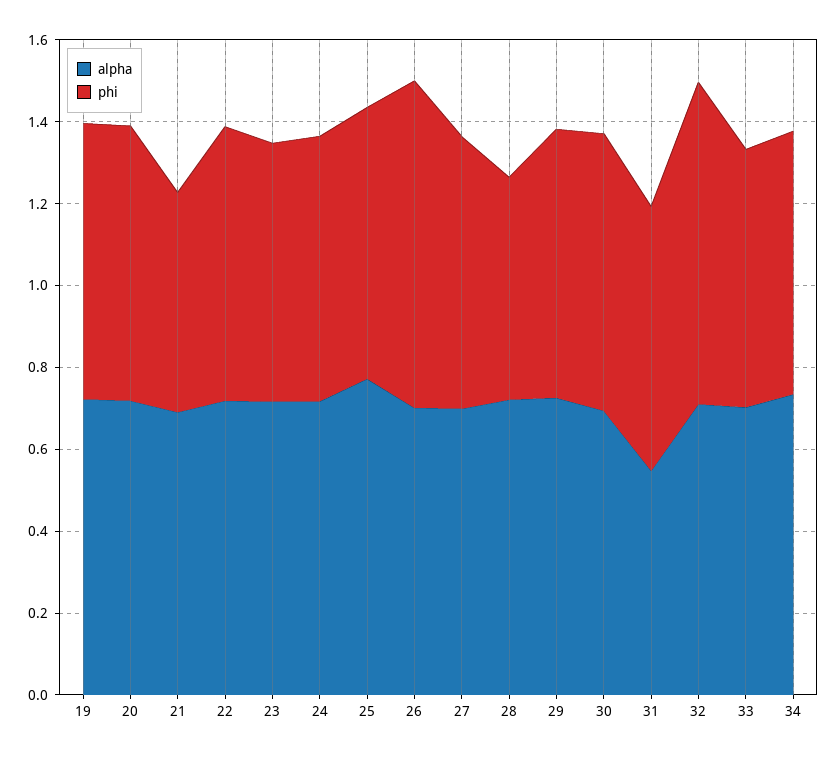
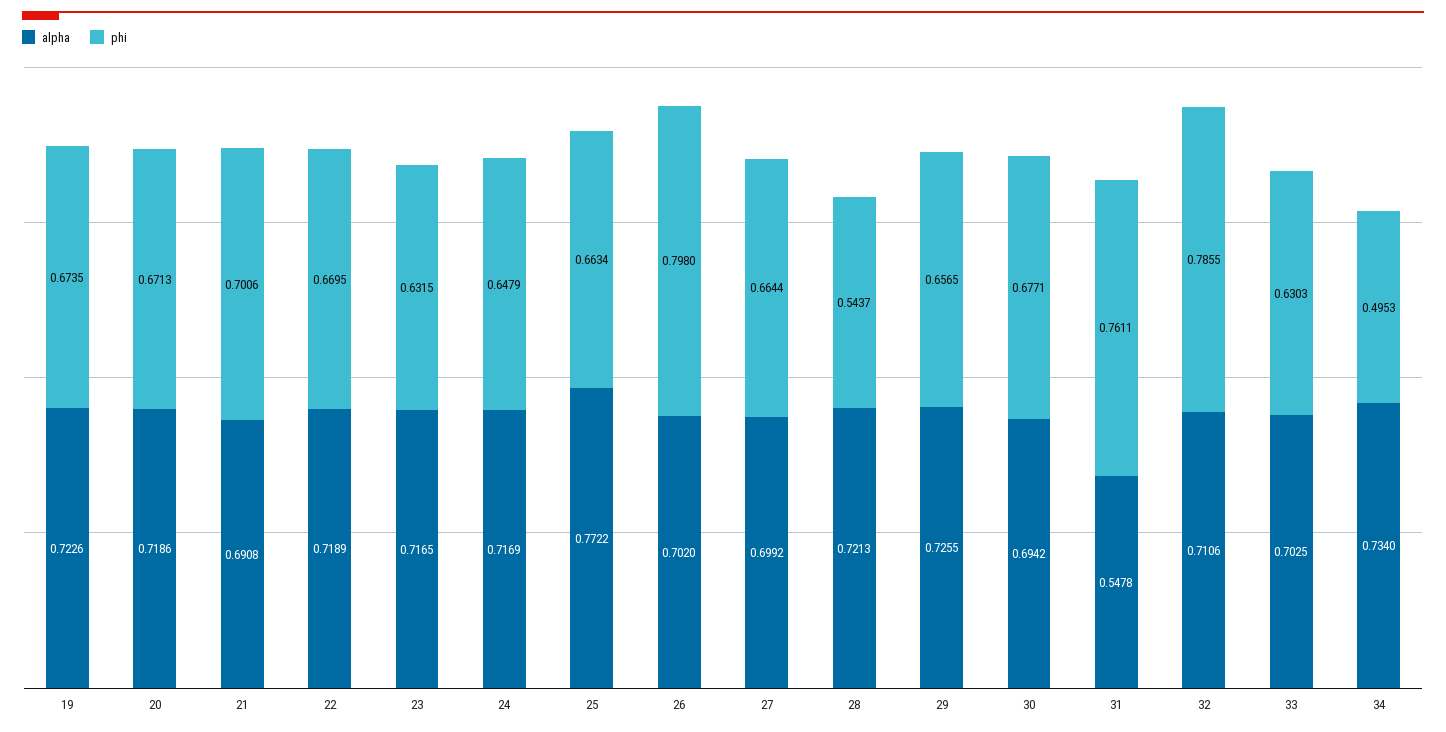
phi, 21: 0.55 -> 0.7006
phi, 31: 0.65 -> 0.7611
phi, 34: 0.65 -> 0.4953

